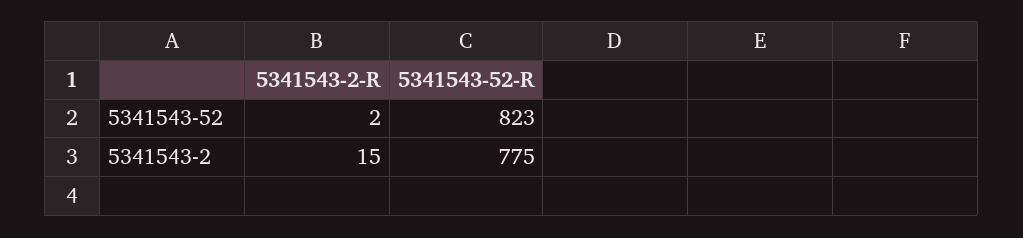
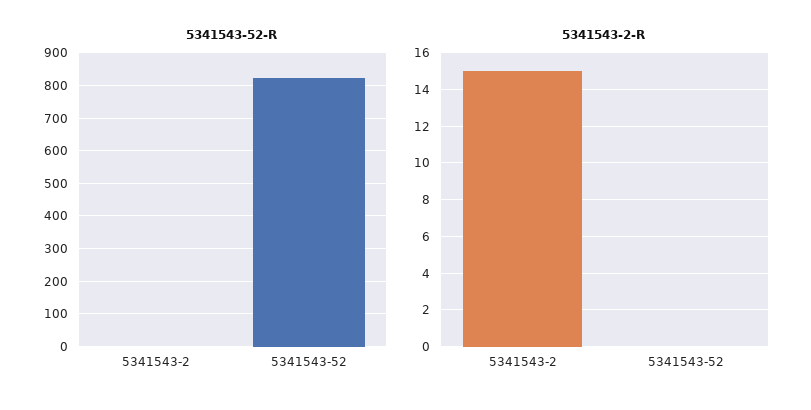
5341543-2-R, 5341543-52: 2 -> 0
5341543-52-R, 5341543-2: 775 -> 0

